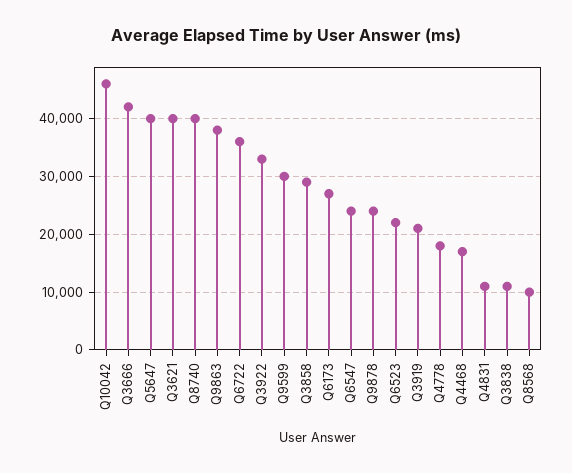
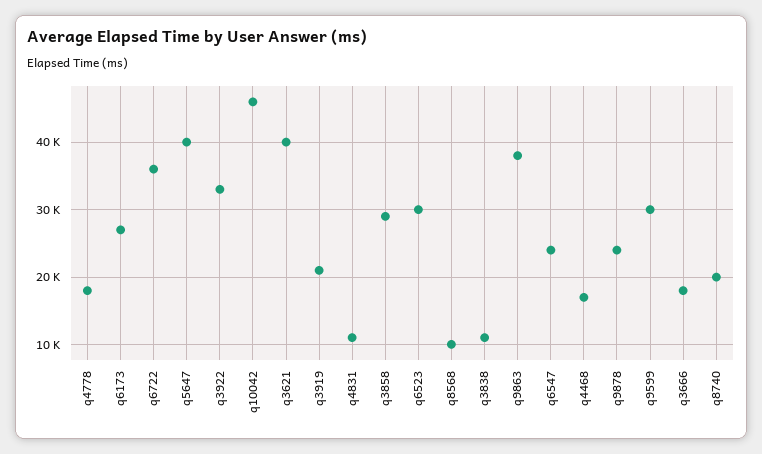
Q3666: 42000 -> 18000
Q8740: 40000 -> 20000
Q6523: 22000 -> 30000

